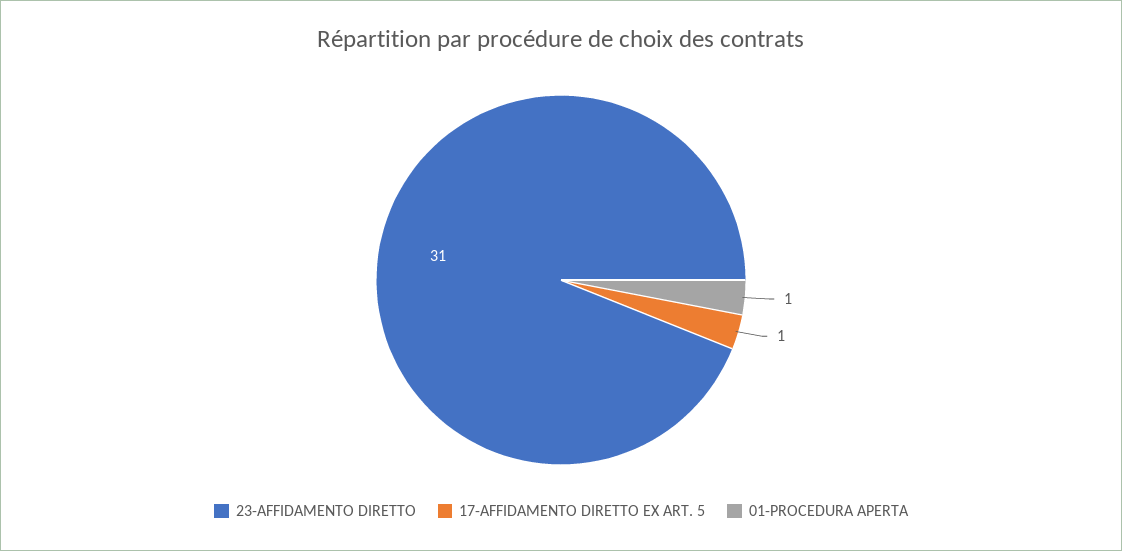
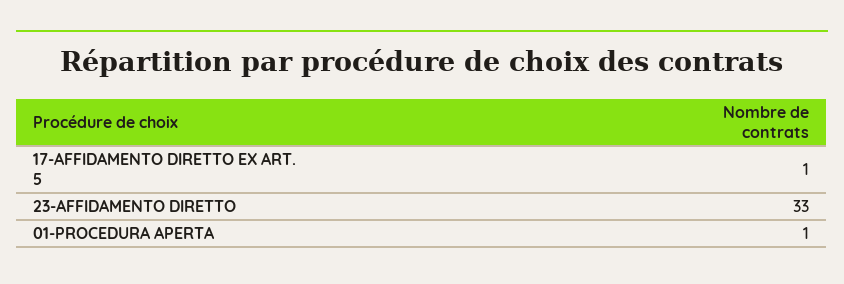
23-AFFIDAMENTO DIRETTO: 31 -> 33

